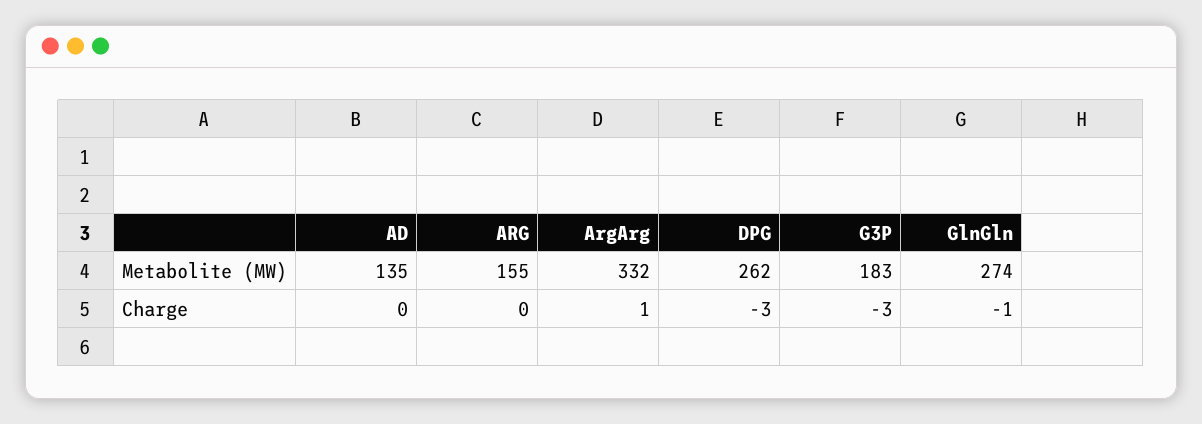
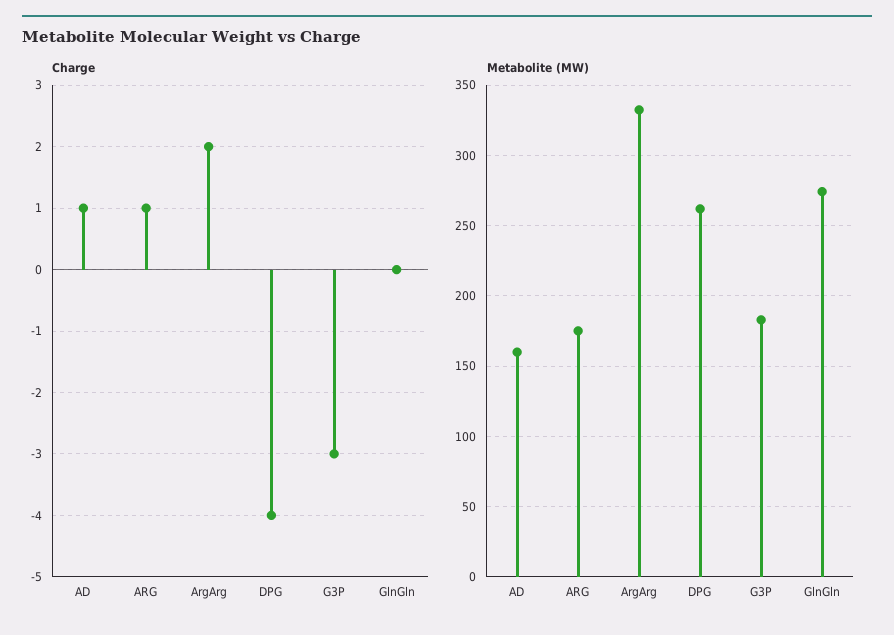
Metabolite (MW), AD: 135 -> 160
Metabolite (MW), ARG: 155 -> 175
Charge, AD: 0 -> 1
Charge, ARG: 0 -> 1
Charge, ArgArg: 1 -> 2
Charge, DPG: -3 -> -4
Charge, GlnGln: -1 -> 0

